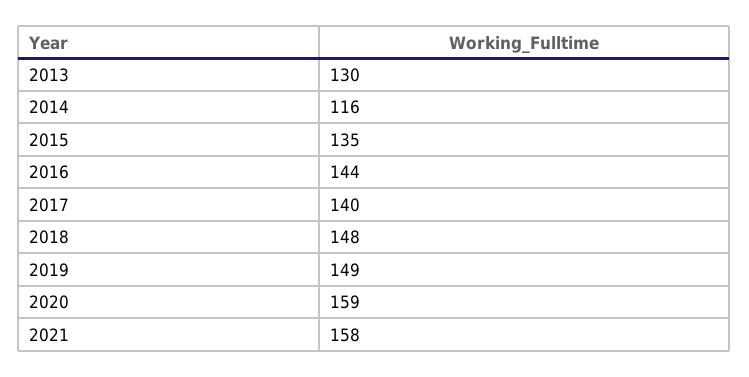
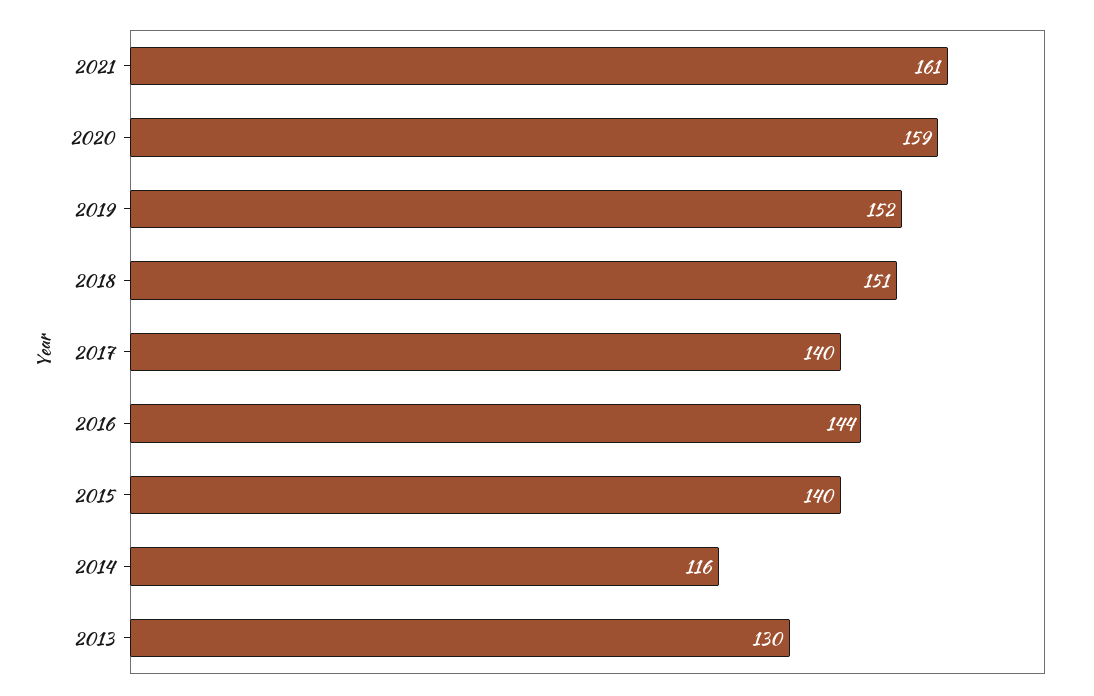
2015: 135 -> 140
2018: 148 -> 151
2019: 149 -> 152
2021: 158 -> 161

